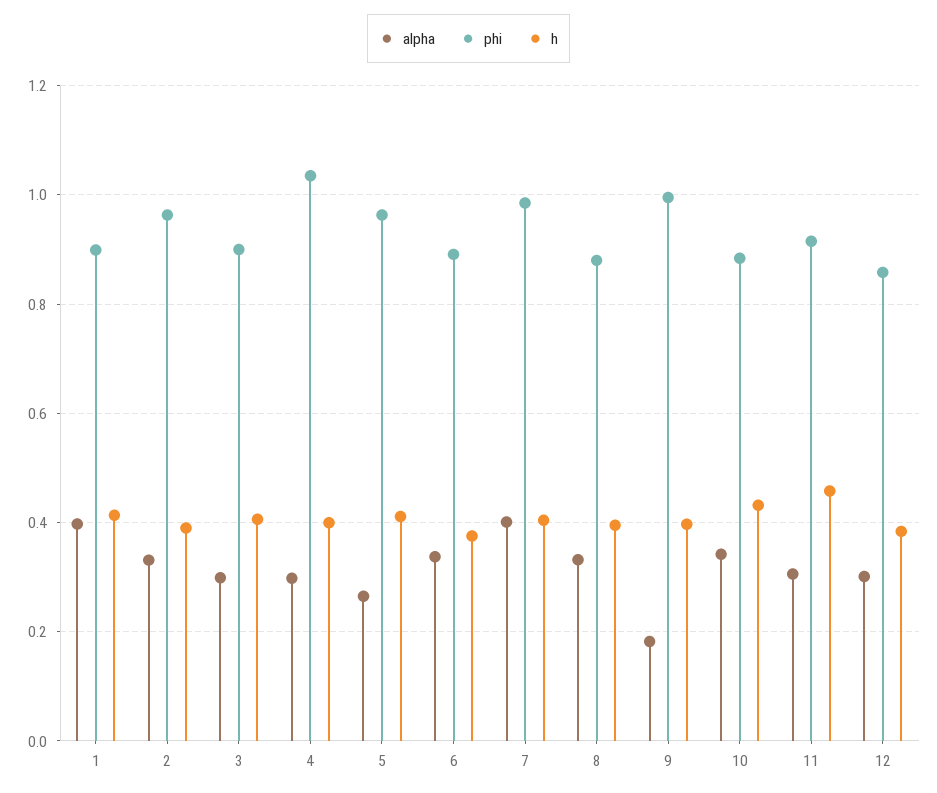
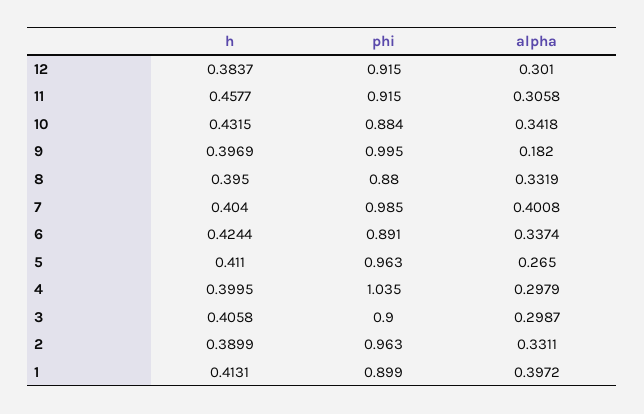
h, 6: 0.38 -> 0.4244
phi, 12: 0.86 -> 0.915

